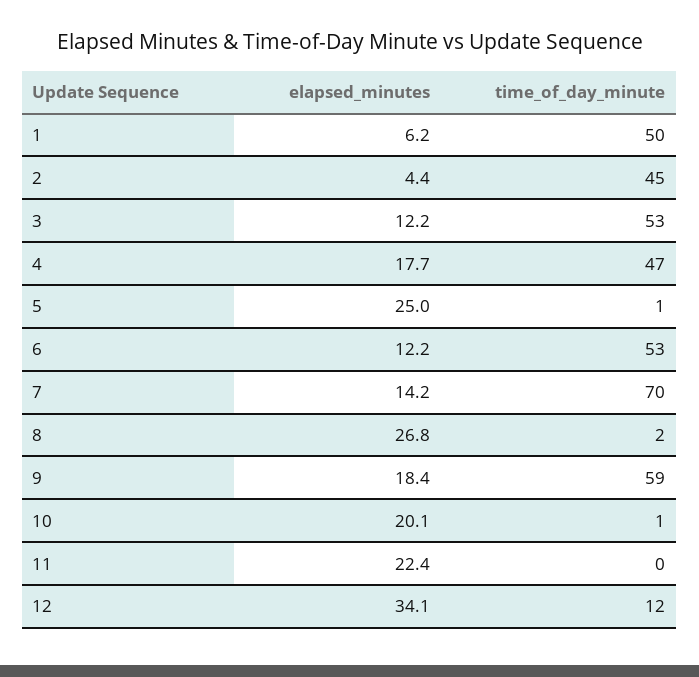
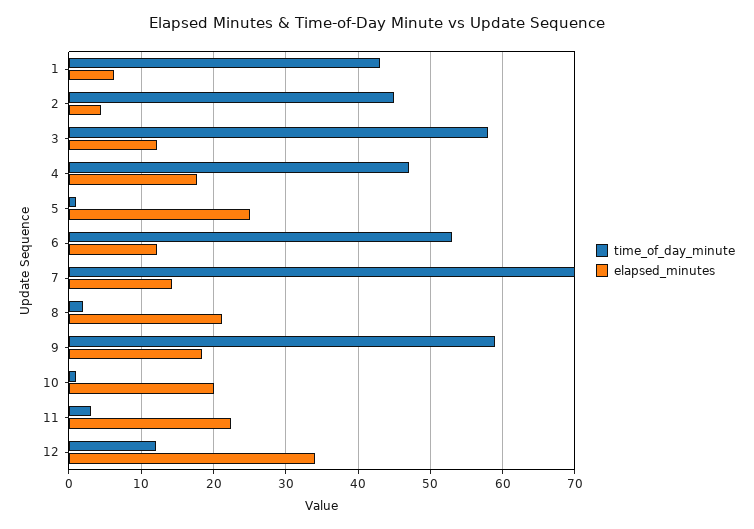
time_of_day_minute, 1: 50 -> 43
time_of_day_minute, 3: 53 -> 58
elapsed_minutes, 8: 26.8 -> 21
time_of_day_minute, 11: 0 -> 3

